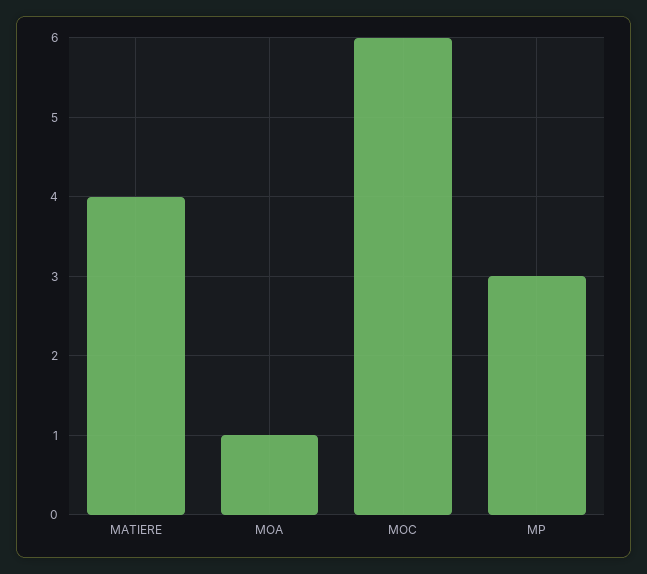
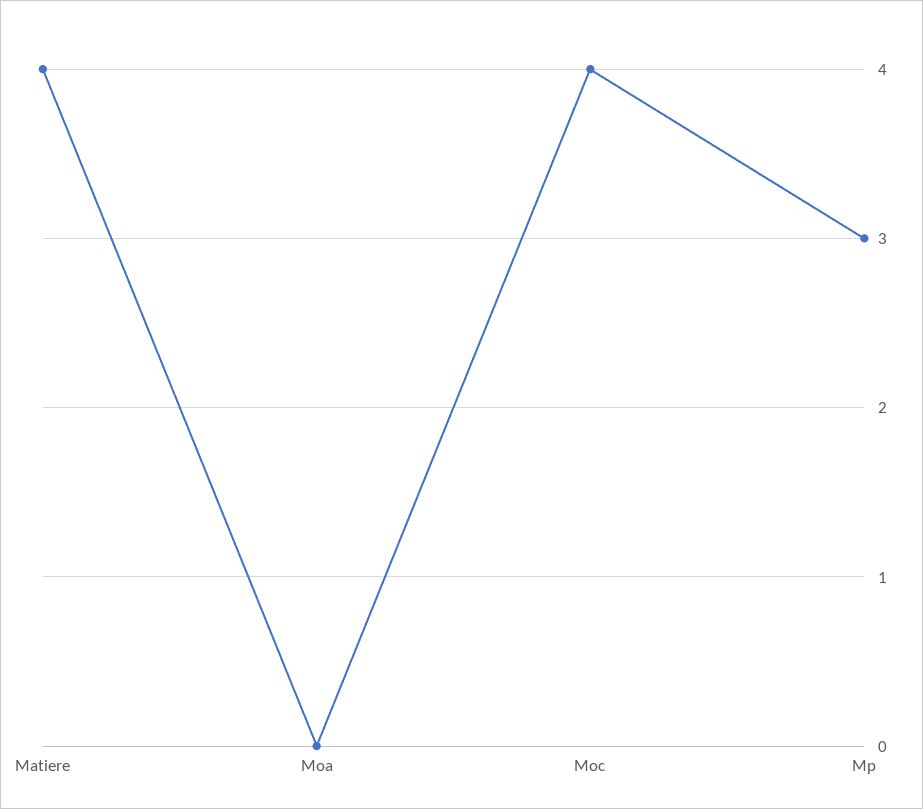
MOA: 1 -> 0
MOC: 6 -> 4

